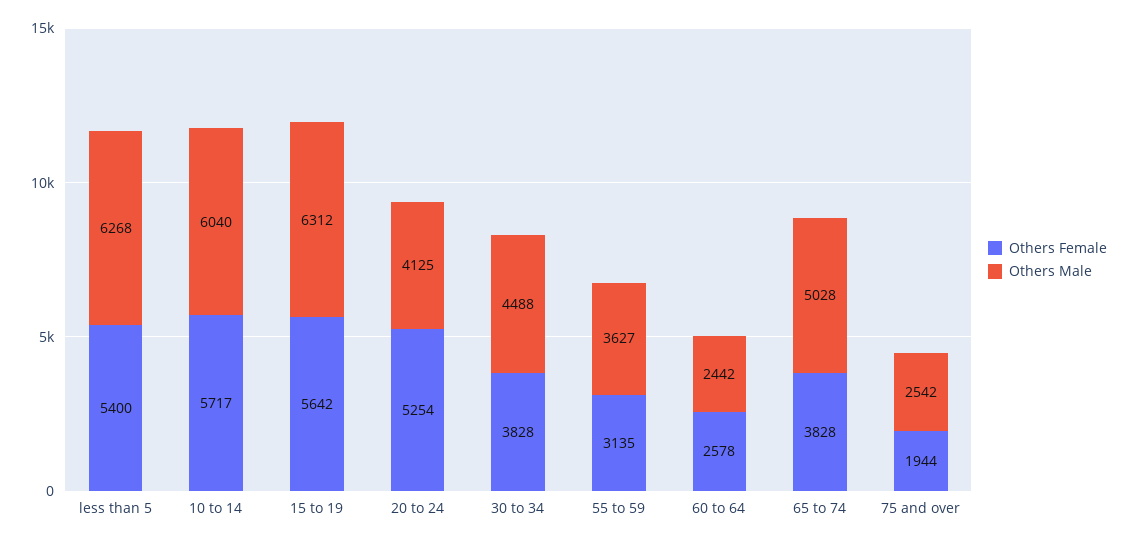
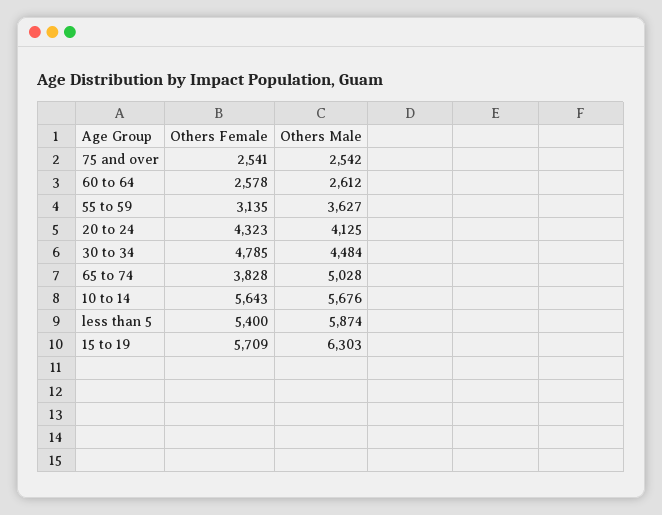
Others Male, less than 5: 6268 -> 5874
Others Female, 10 to 14: 5717 -> 5643
Others Male, 10 to 14: 6040 -> 5676
Others Female, 15 to 19: 5642 -> 5709
Others Male, 15 to 19: 6312 -> 6303
Others Female, 20 to 24: 5254 -> 4323
Others Female, 30 to 34: 3828 -> 4785
Others Male, 30 to 34: 4488 -> 4484
Others Male, 60 to 64: 2442 -> 2612
Others Female, 75 and over: 1944 -> 2541

